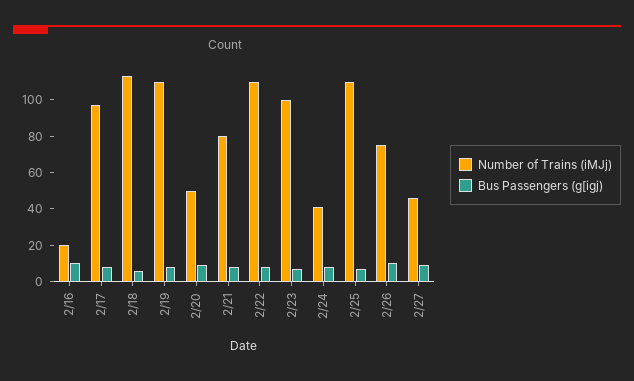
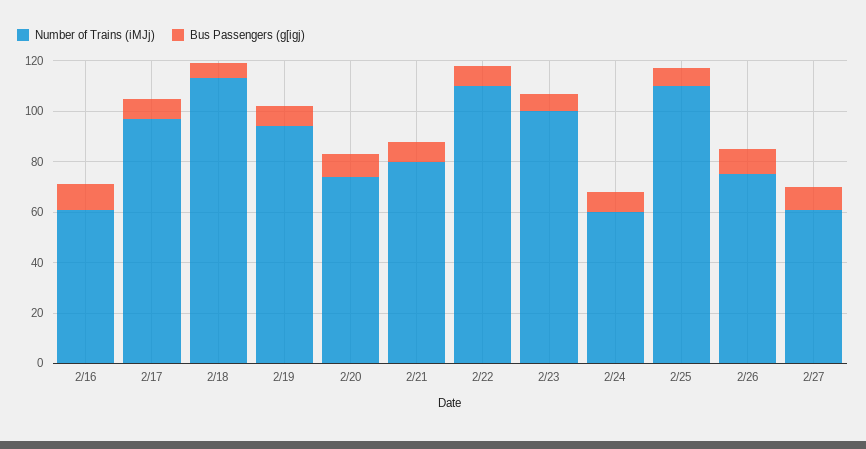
Number of Trains (iMJj), 2/16: 20 -> 60
Number of Trains (iMJj), 2/19: 110 -> 95
Number of Trains (iMJj), 2/20: 50 -> 75
Number of Trains (iMJj), 2/24: 40 -> 60
Number of Trains (iMJj), 2/27: 45 -> 60

